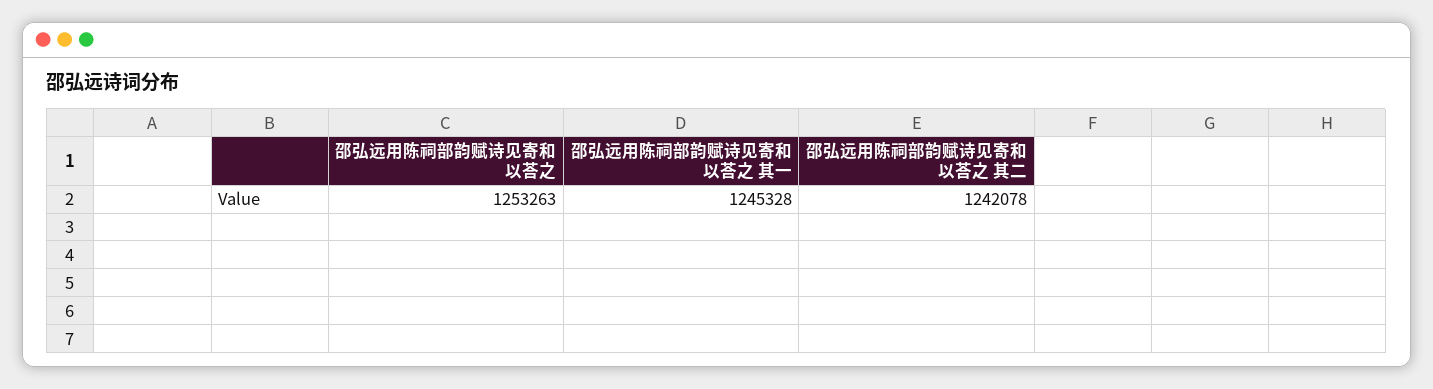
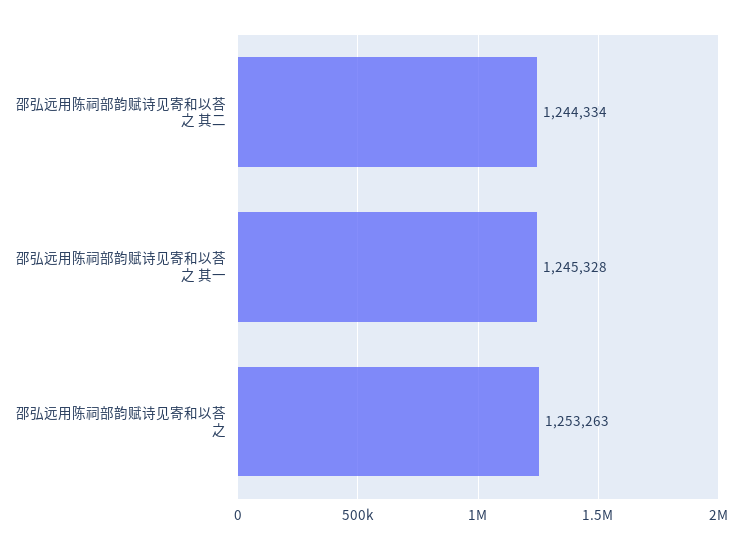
邵弘远用陈祠部韵赋诗见寄和以荅之 其二: 1242078 -> 1244334

